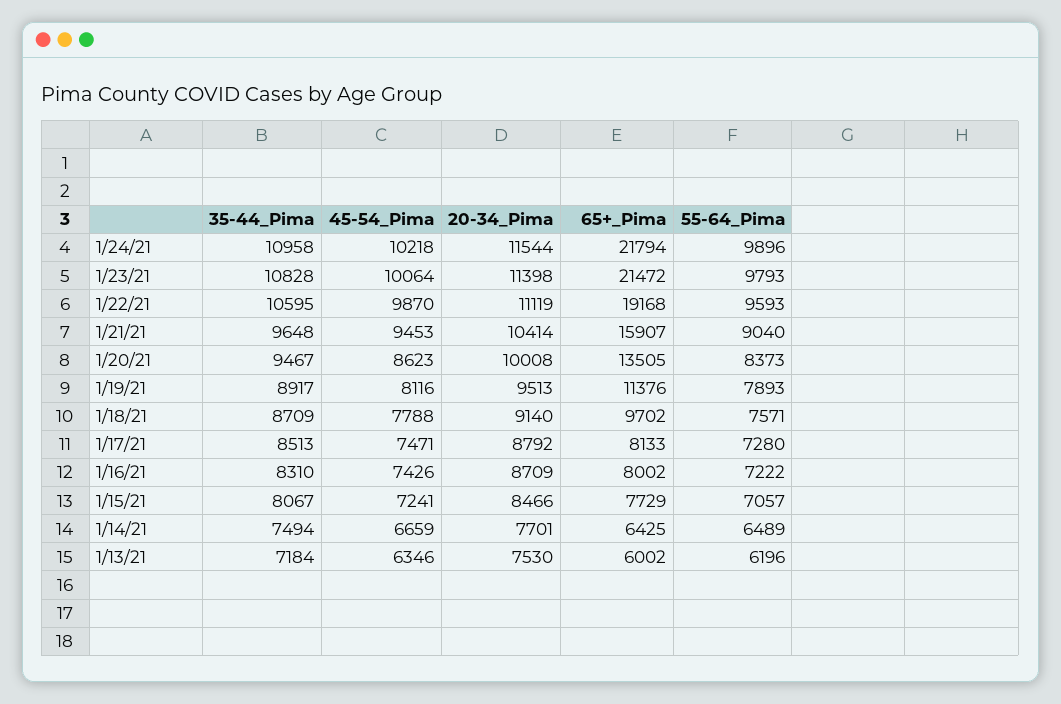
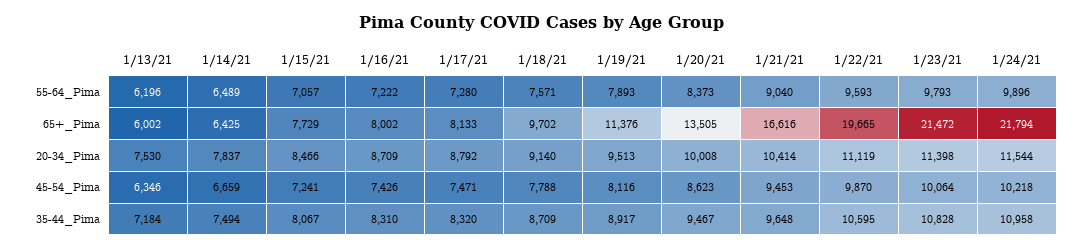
65+_Pima, 1/22/21: 19168 -> 19665
65+_Pima, 1/21/21: 15907 -> 16616
35-44_Pima, 1/17/21: 8513 -> 8320
20-34_Pima, 1/14/21: 7701 -> 7837

